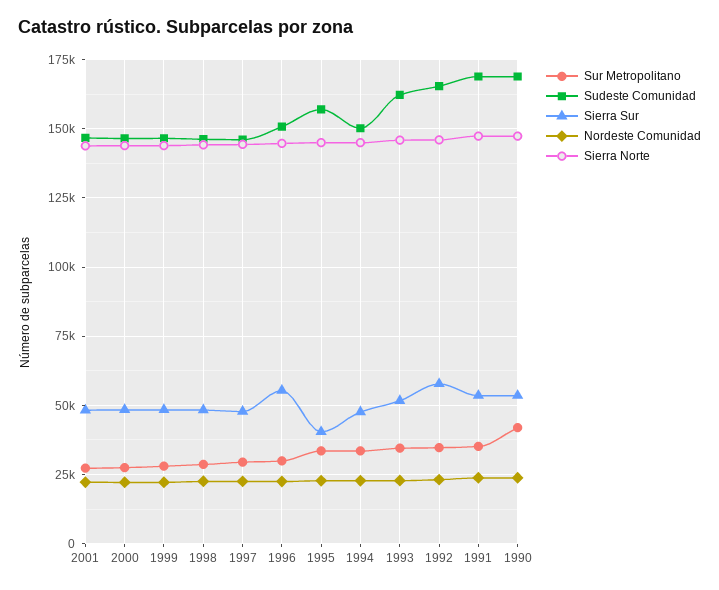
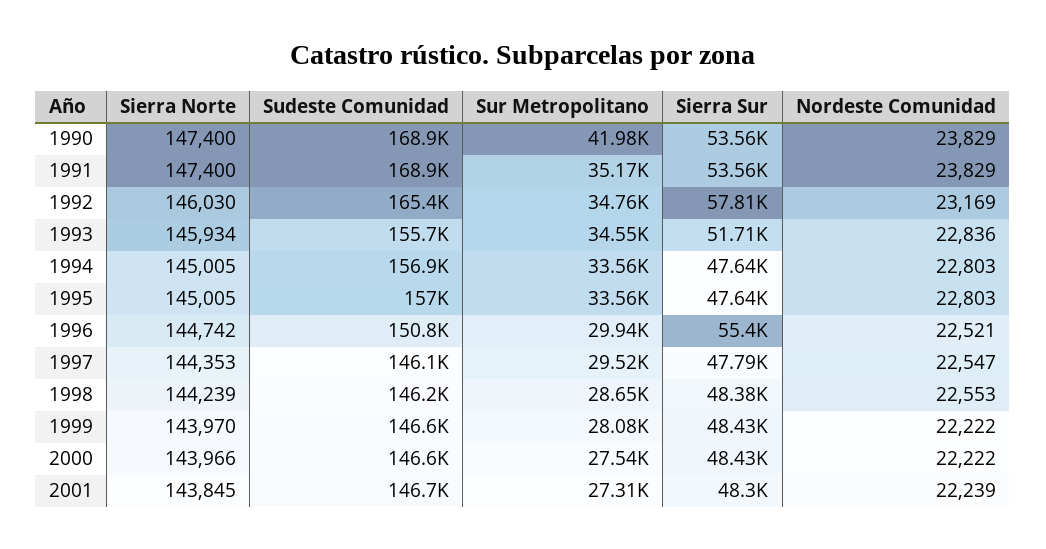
Sierra Sur, 1995: 40000 -> 47640
Sudeste Comunidad, 1994: 150000 -> 156900
Sudeste Comunidad, 1993: 162500 -> 155700

